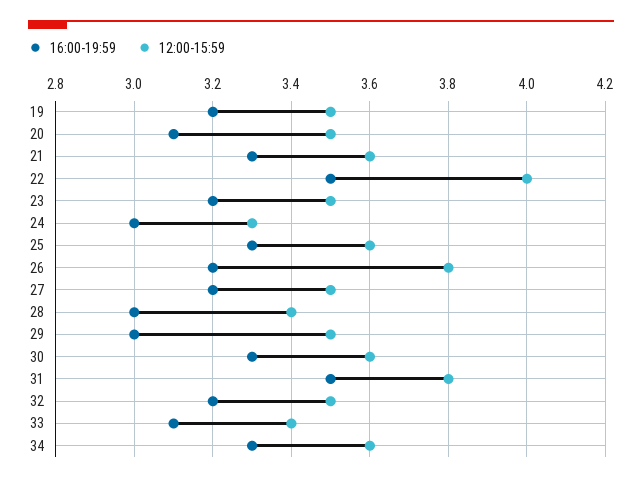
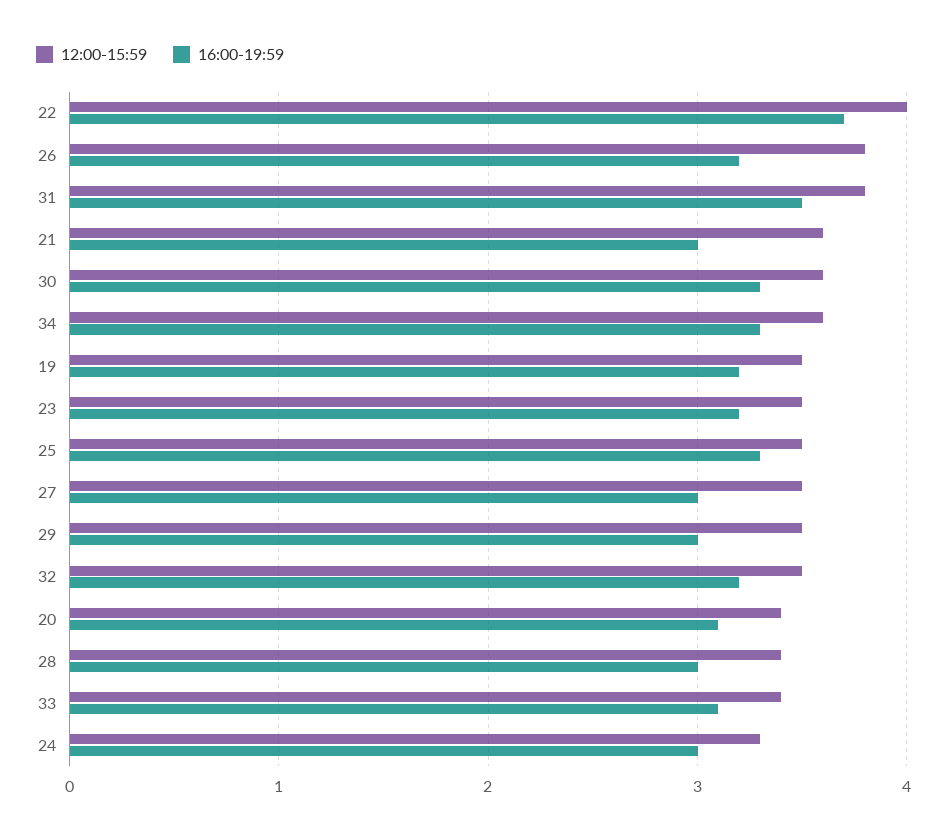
12:00-15:59, 20: 3.5 -> 3.4
16:00-19:59, 21: 3.3 -> 3
16:00-19:59, 22: 3.5 -> 3.7
12:00-15:59, 25: 3.6 -> 3.5
16:00-19:59, 27: 3.2 -> 3

